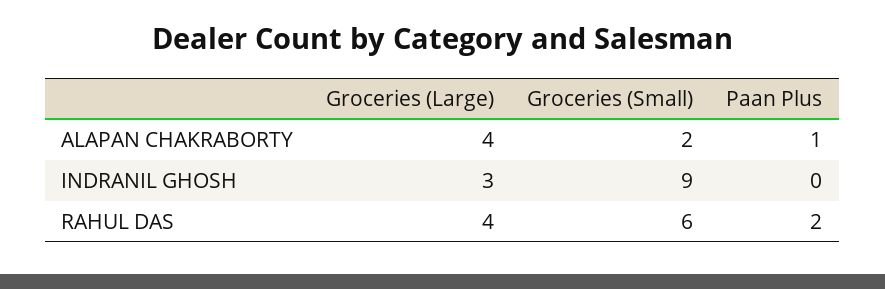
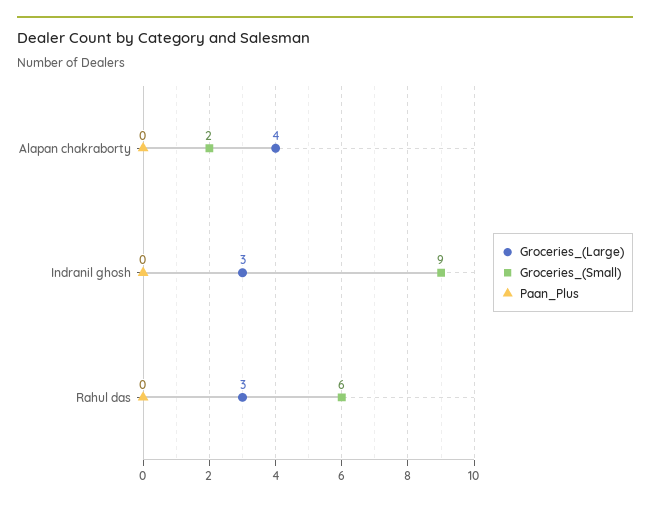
Paan Plus, ALAPAN CHAKRABORTY: 1 -> 0
Groceries (Large), RAHUL DAS: 4 -> 3
Paan Plus, RAHUL DAS: 2 -> 0

